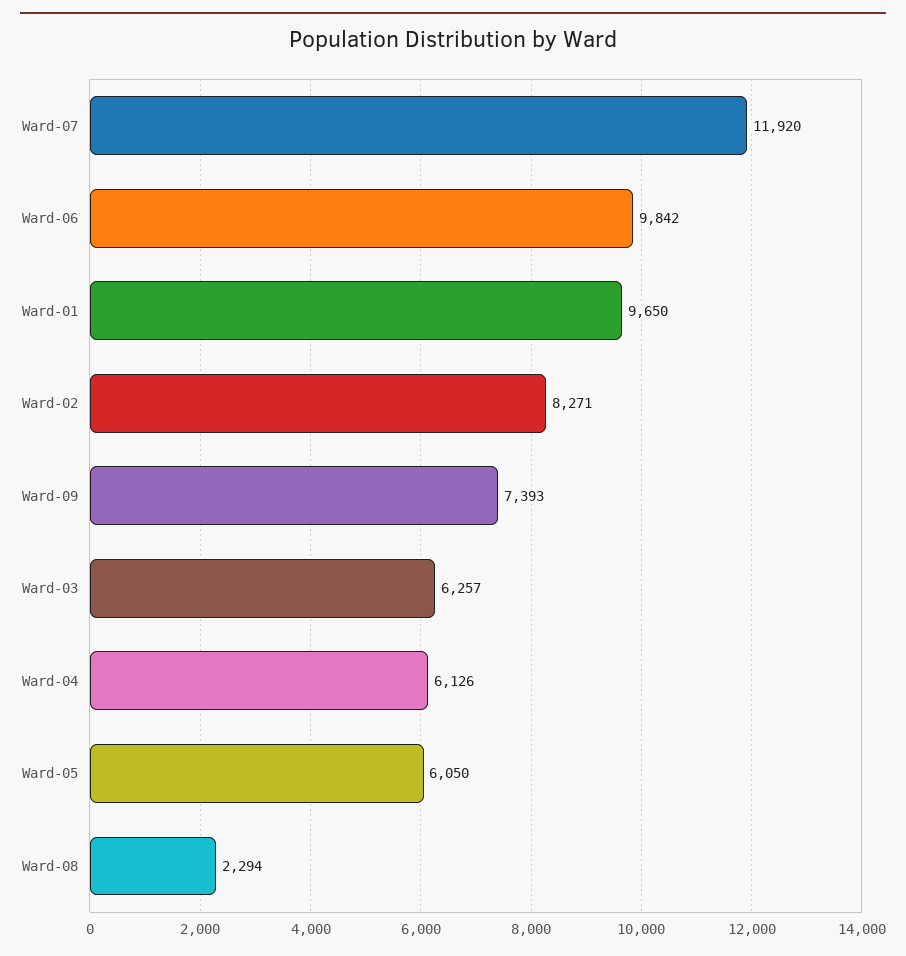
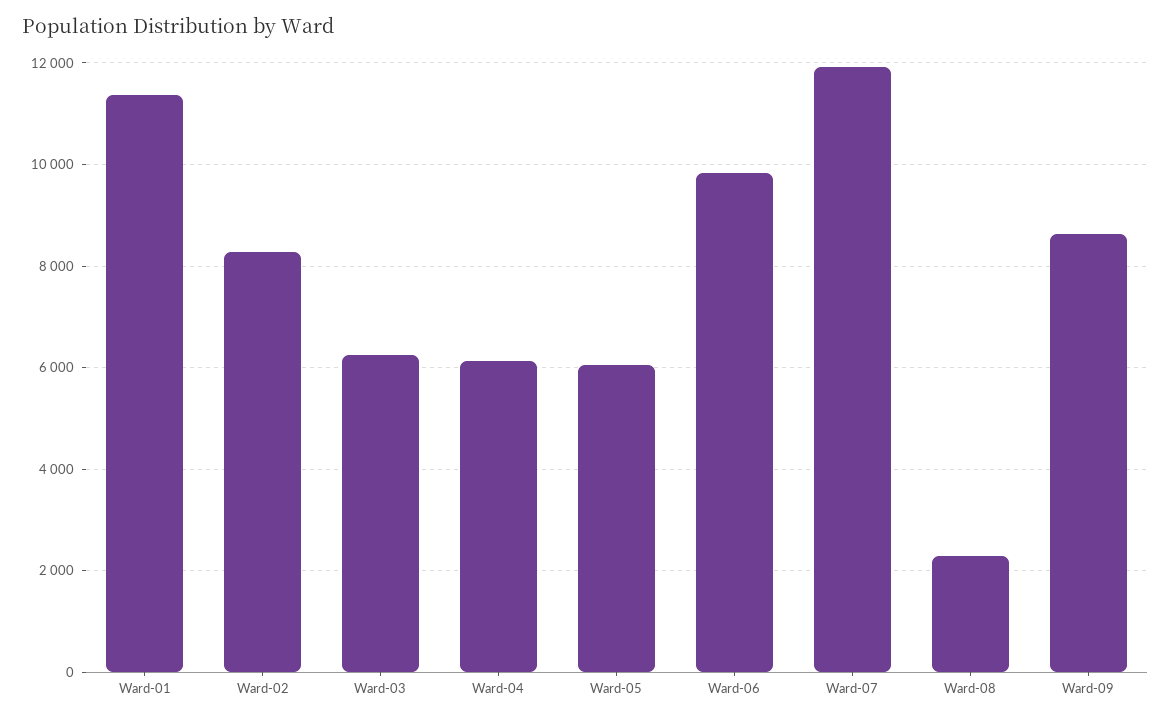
Ward-01: 9650 -> 11400
Ward-09: 7393 -> 8600

